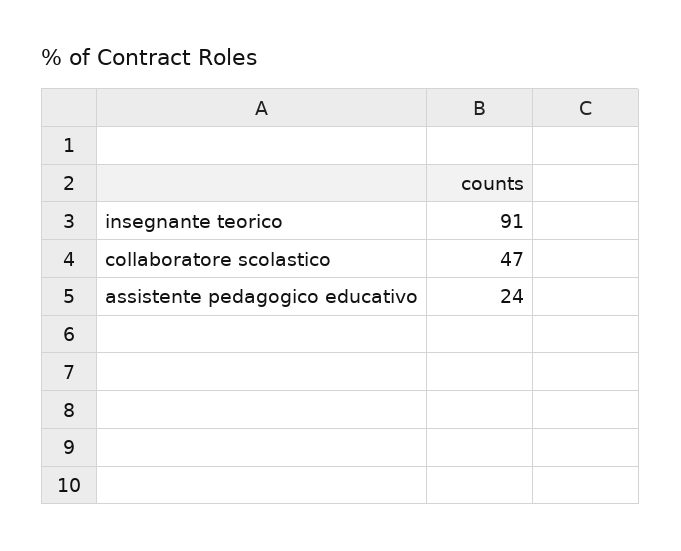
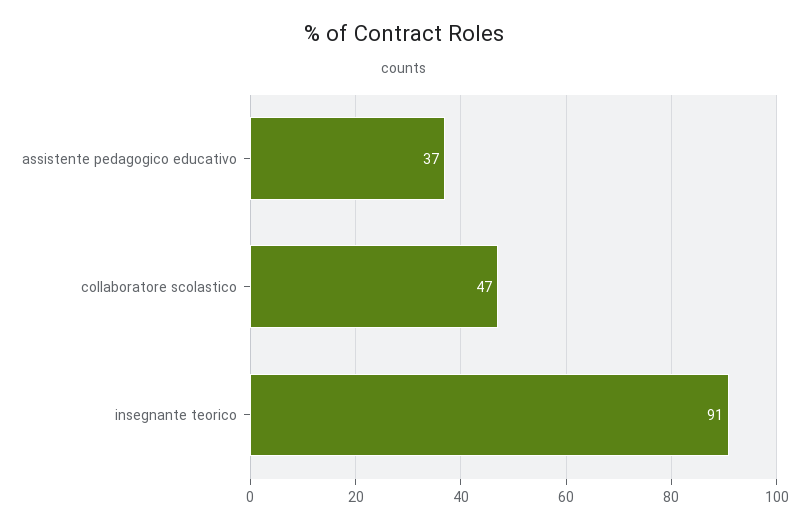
assistente pedagogico educativo: 24 -> 37

